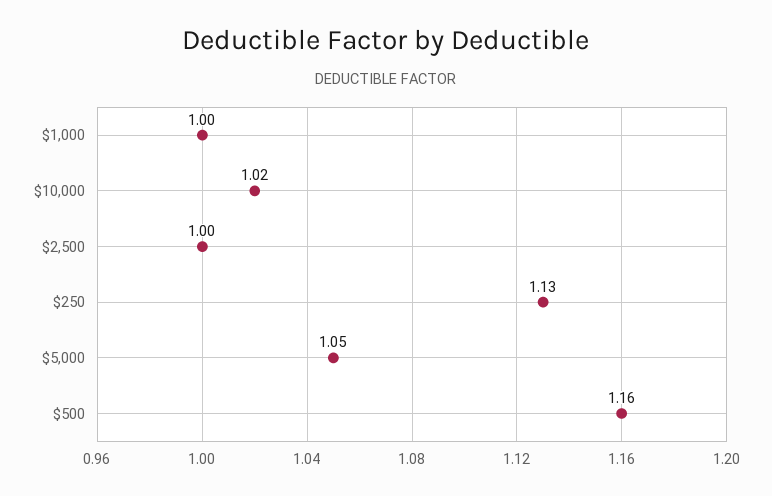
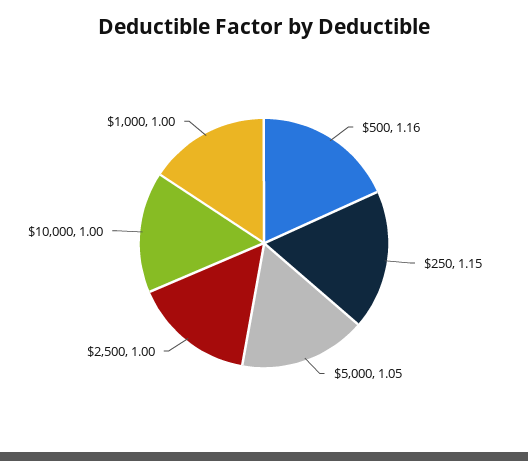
$10,000: 1.02 -> 1
$250: 1.13 -> 1.15

